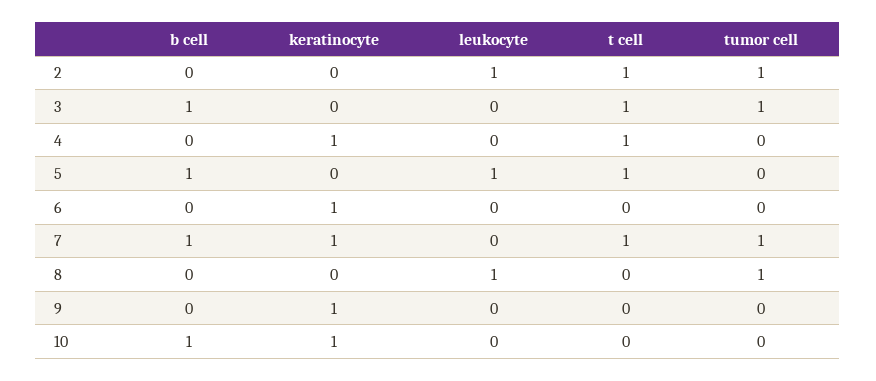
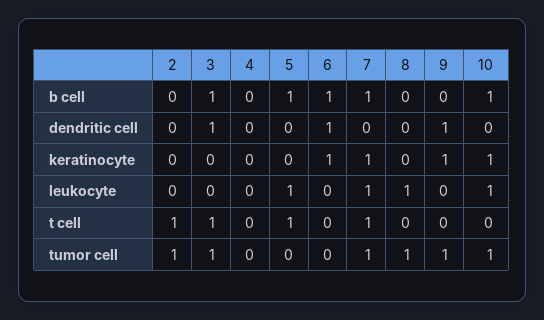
leukocyte, 2: 1 -> 0
keratinocyte, 4: 1 -> 0
t cell, 4: 1 -> 0
b cell, 6: 0 -> 1
leukocyte, 7: 0 -> 1
tumor cell, 9: 0 -> 1
leukocyte, 10: 0 -> 1
tumor cell, 10: 0 -> 1
dendritic cell, 2: none -> 0
dendritic cell, 3: none -> 1
dendritic cell, 4: none -> 0
dendritic cell, 5: none -> 0
dendritic cell, 6: none -> 1
dendritic cell, 7: none -> 0
dendritic cell, 8: none -> 0
dendritic cell, 9: none -> 1
dendritic cell, 10: none -> 0

